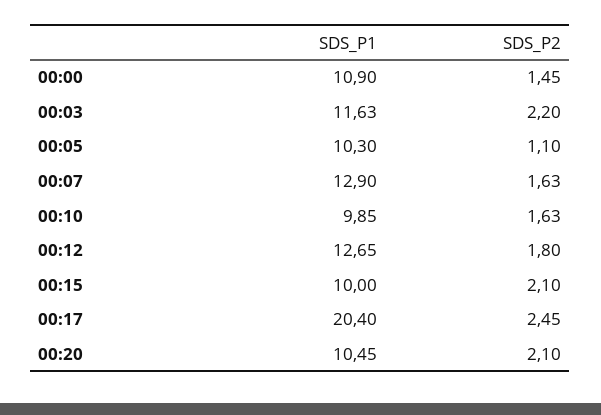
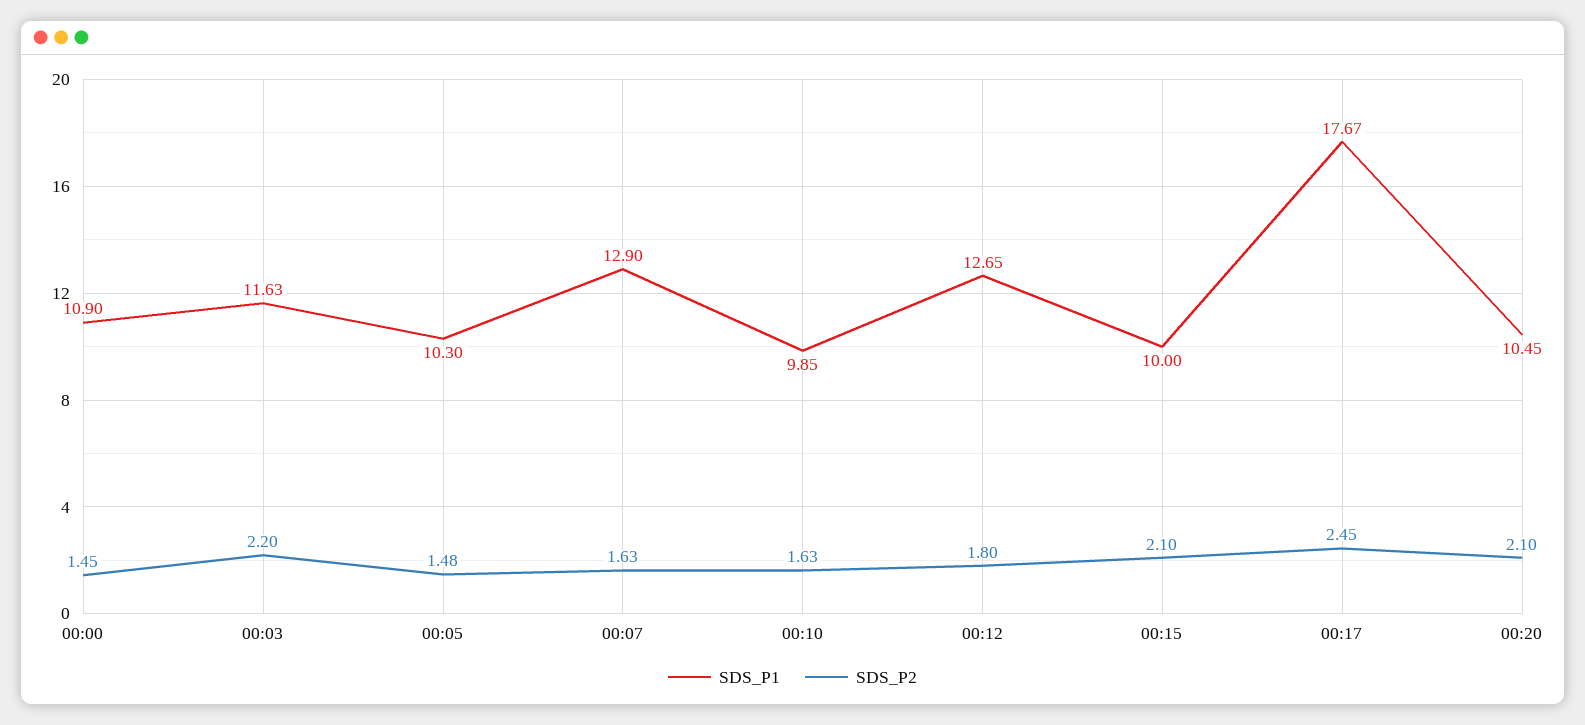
SDS_P2, 00:05: 1.1 -> 1.48
SDS_P1, 00:17: 20.4 -> 17.67

